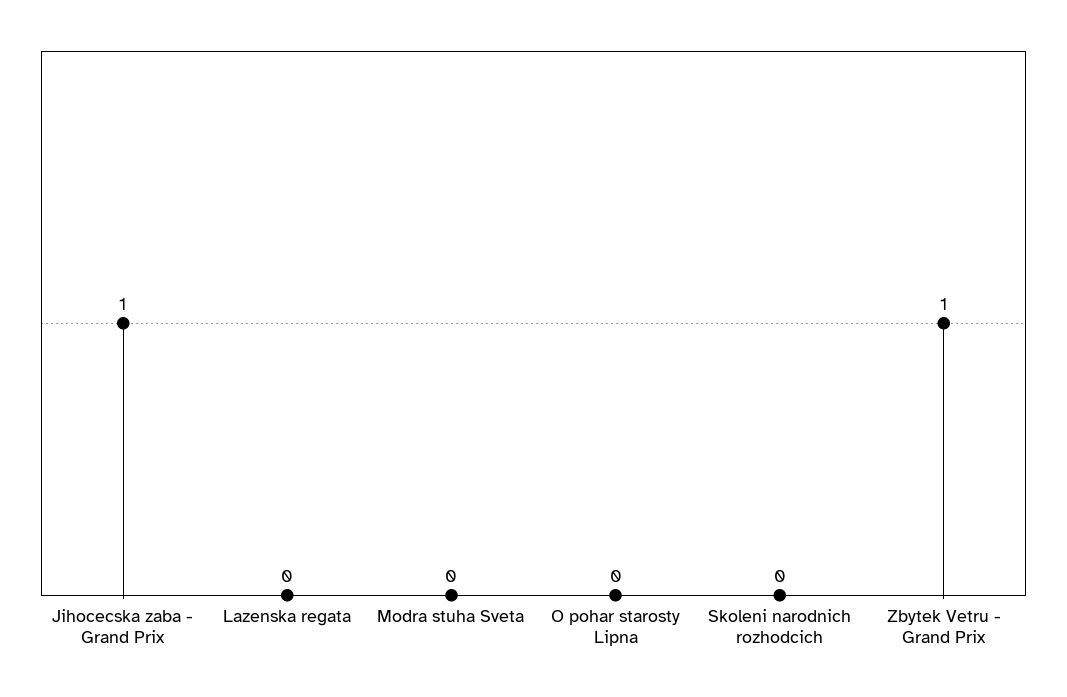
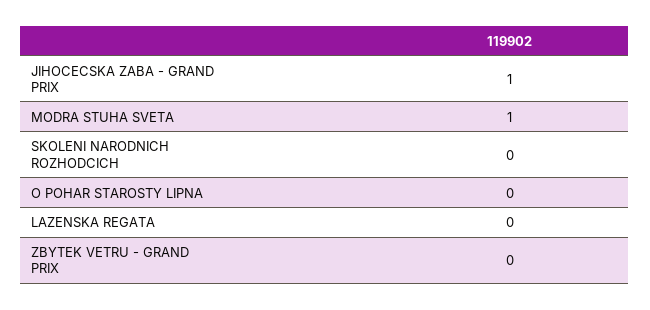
Modra stuha Sveta: 0 -> 1
Zbytek Vetru - Grand Prix: 1 -> 0

